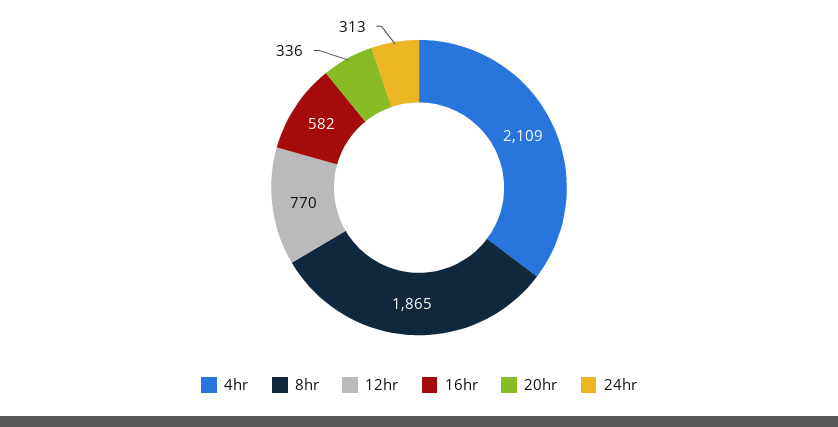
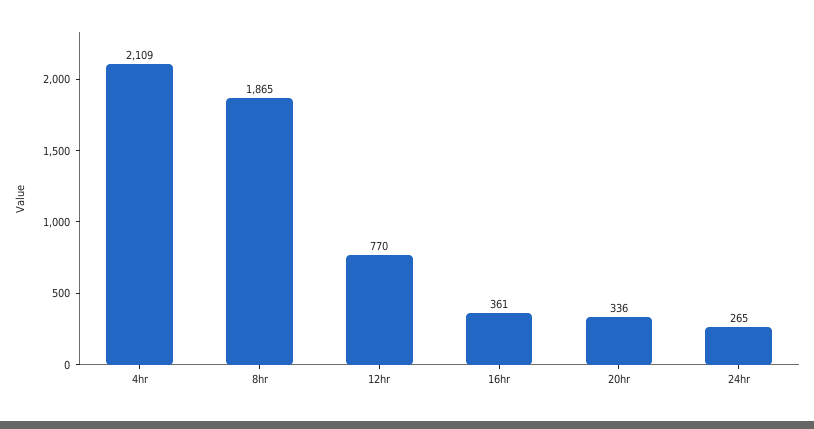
16hr: 582 -> 361
24hr: 313 -> 265

